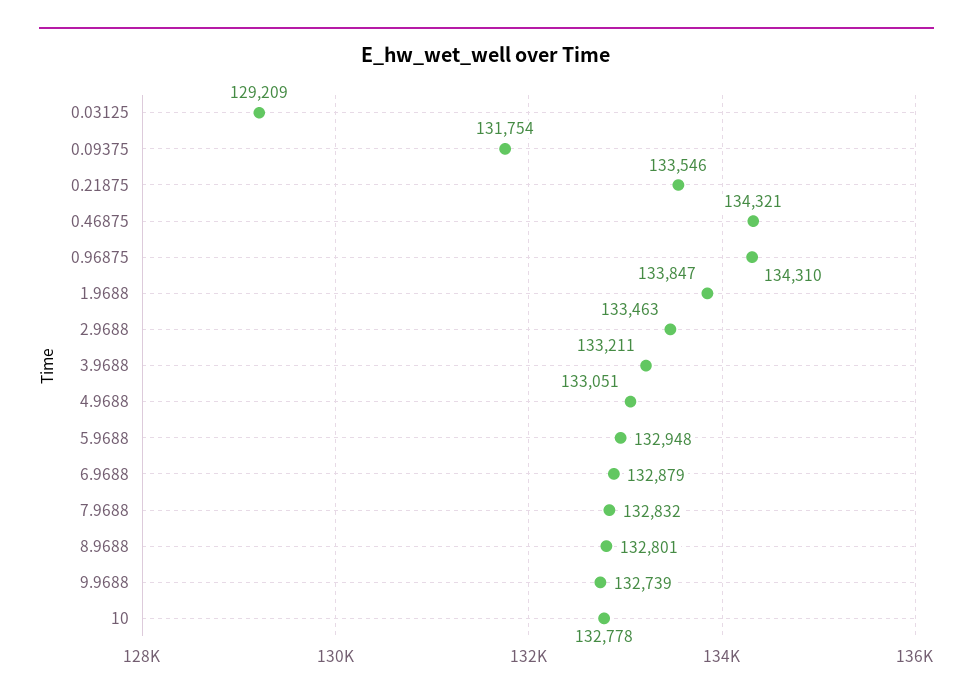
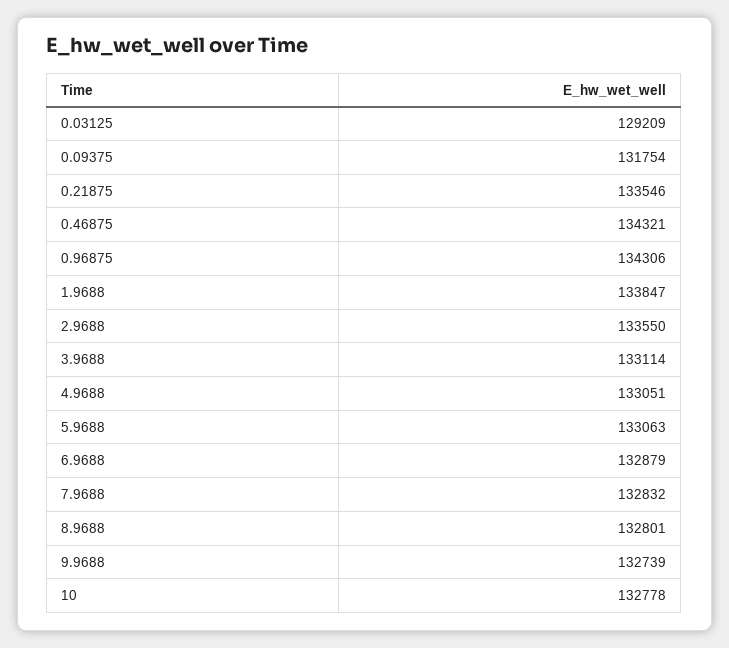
0.96875: 134310 -> 134306
2.9688: 133463 -> 133550
3.9688: 133211 -> 133114
5.9688: 132948 -> 133063

